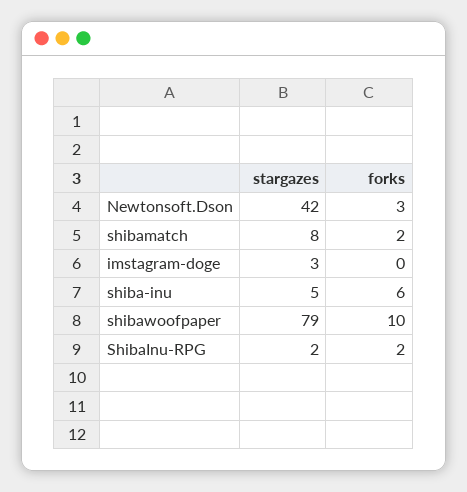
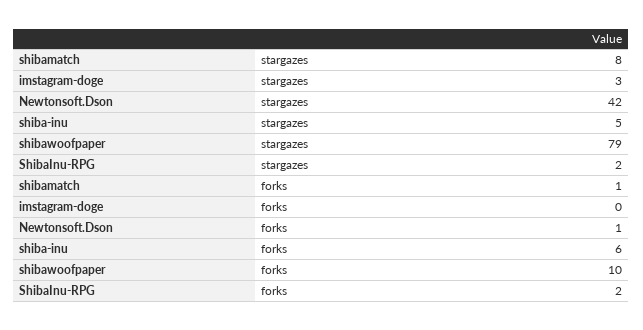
forks, Newtonsoft.Dson: 3 -> 1
forks, shibamatch: 2 -> 1

